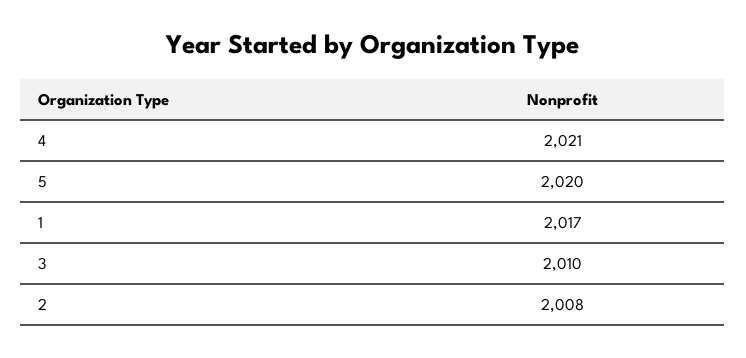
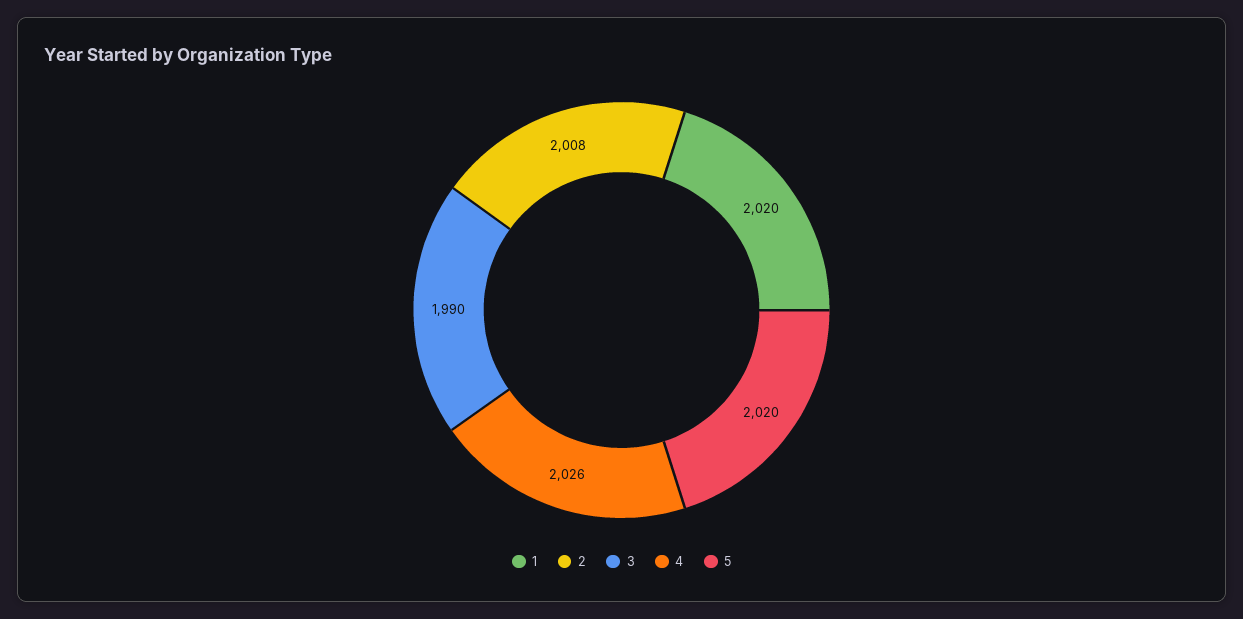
4: 2021 -> 2026
1: 2017 -> 2020
3: 2010 -> 1990

